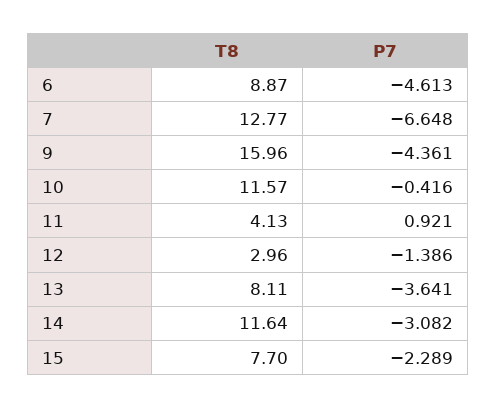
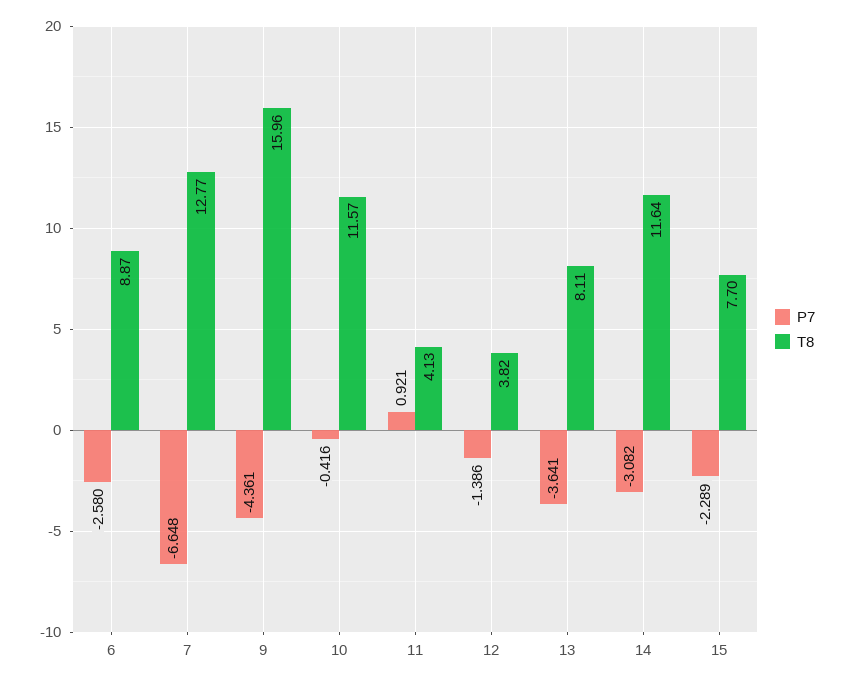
P7, 6: -4.613 -> -2.58
T8, 12: 2.96 -> 3.82

